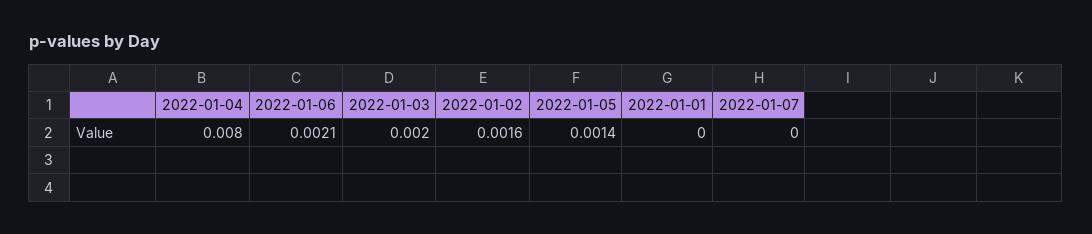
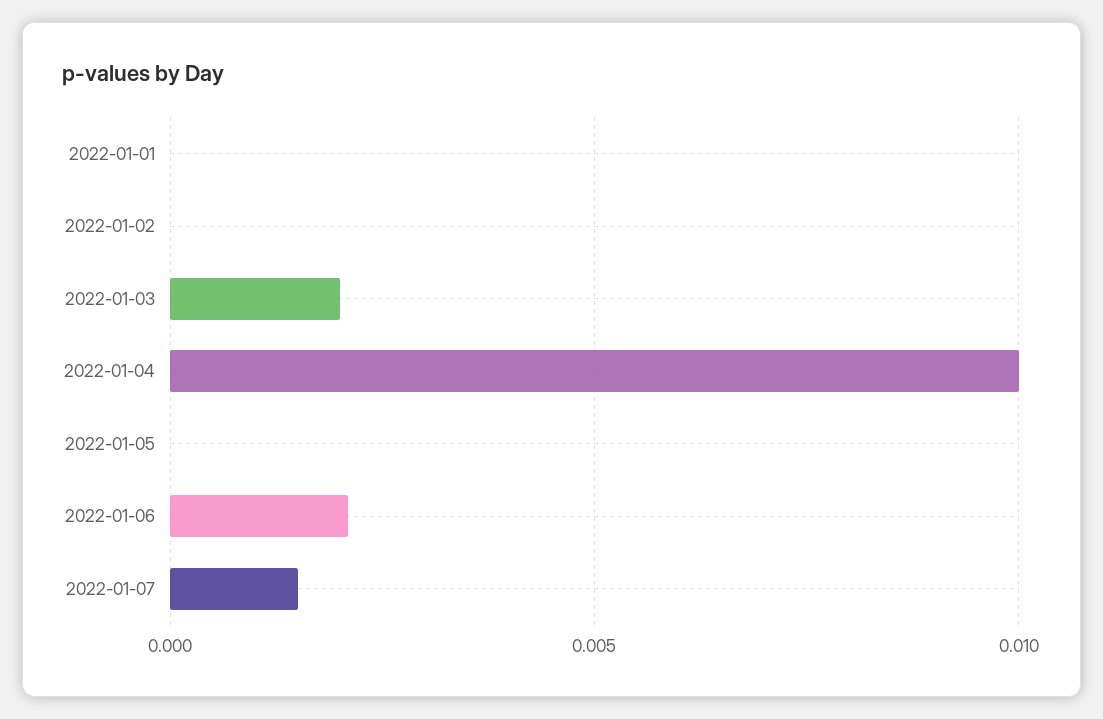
2022-01-04: 0.008 -> 0.01
2022-01-02: 0.0016 -> 0
2022-01-05: 0.0014 -> 0
2022-01-07: 0 -> 0.0015

